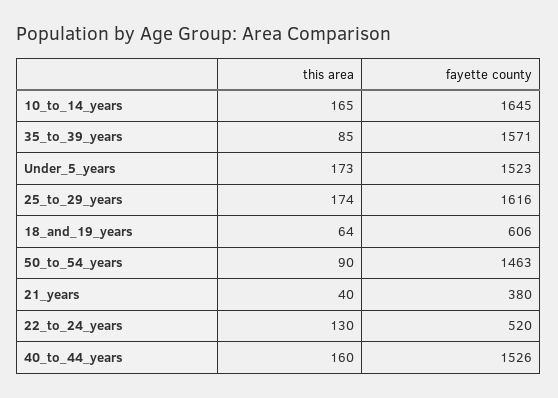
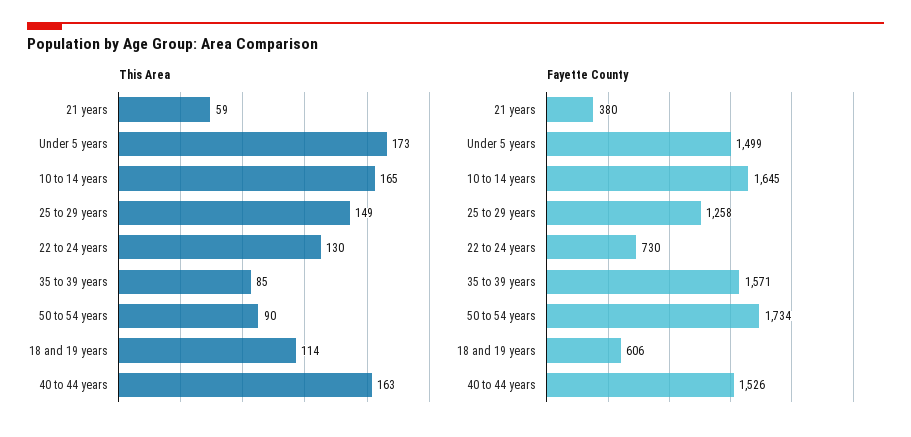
fayette county, Under_5_years: 1523 -> 1499
this area, 25_to_29_years: 174 -> 149
fayette county, 25_to_29_years: 1616 -> 1258
this area, 18_and_19_years: 64 -> 114
fayette county, 50_to_54_years: 1463 -> 1734
this area, 21_years: 40 -> 59
fayette county, 22_to_24_years: 520 -> 730
this area, 40_to_44_years: 160 -> 163

